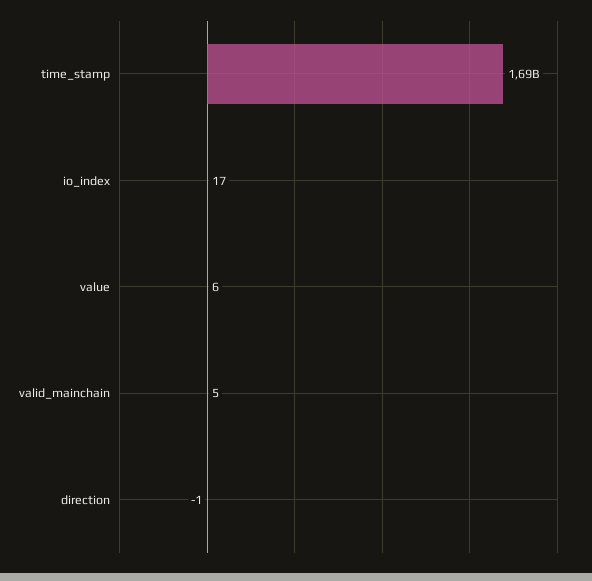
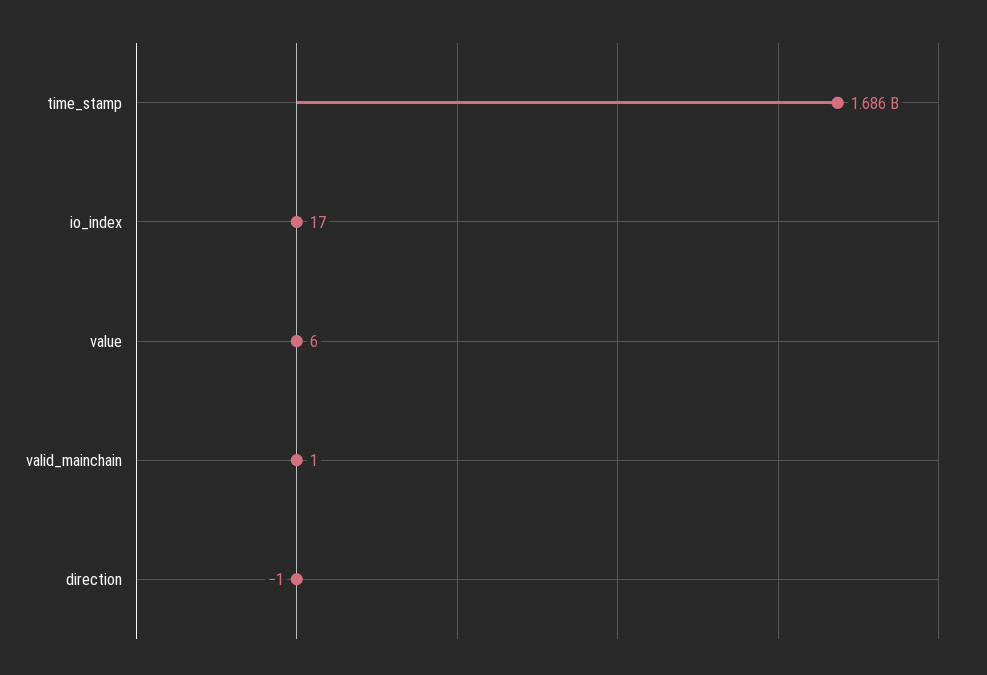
valid_mainchain: 5 -> 1

